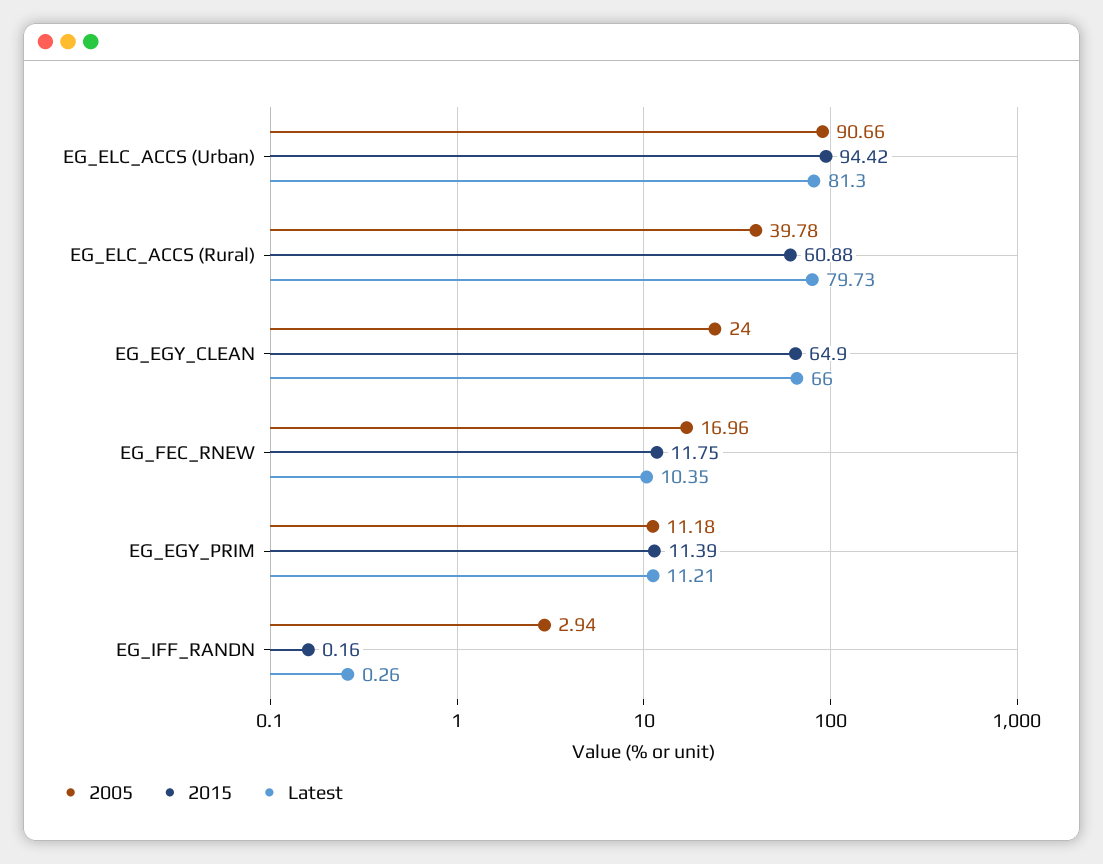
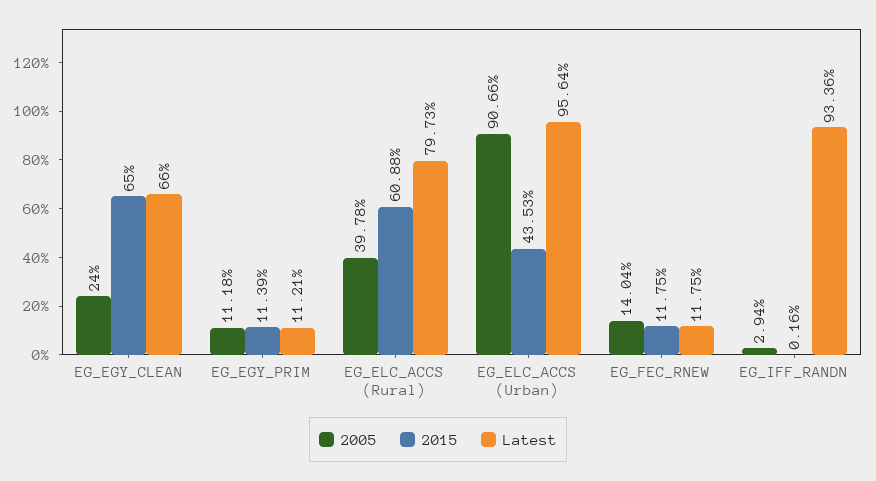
2015, EG_ELC_ACCS (Urban): 94.42 -> 43.53
Latest, EG_ELC_ACCS (Urban): 81.3 -> 95.64
2015, EG_EGY_CLEAN: 64.9 -> 65
2005, EG_FEC_RNEW: 16.96 -> 14.04
Latest, EG_FEC_RNEW: 10.35 -> 11.75
Latest, EG_IFF_RANDN: 0.26 -> 93.36

